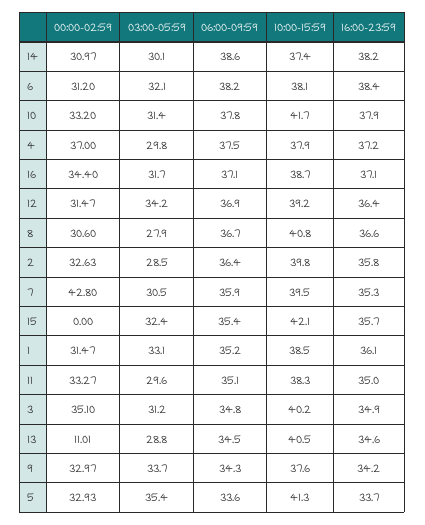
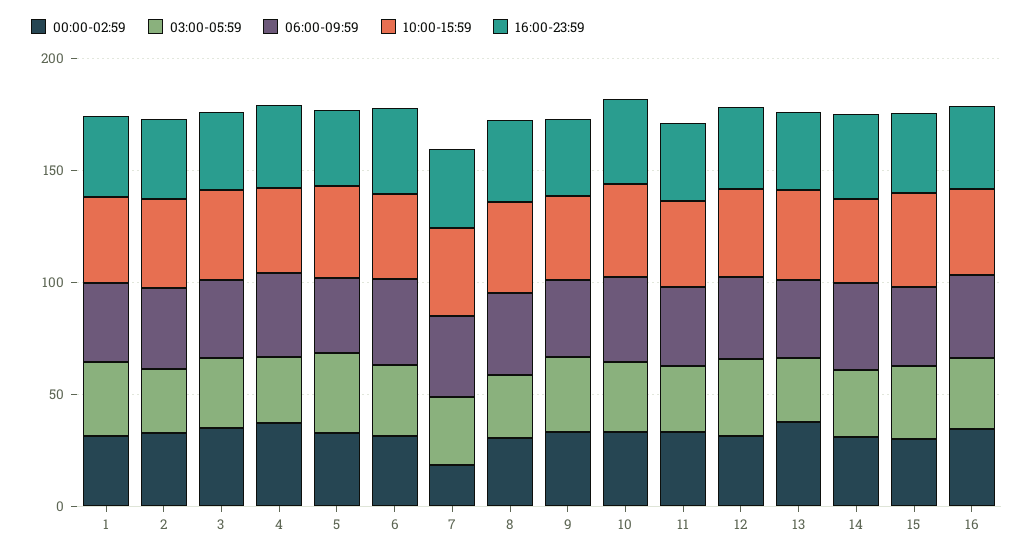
00:00-02:59, 7: 42.8 -> 20
00:00-02:59, 15: 0 -> 30
00:00-02:59, 13: 11.01 -> 40

